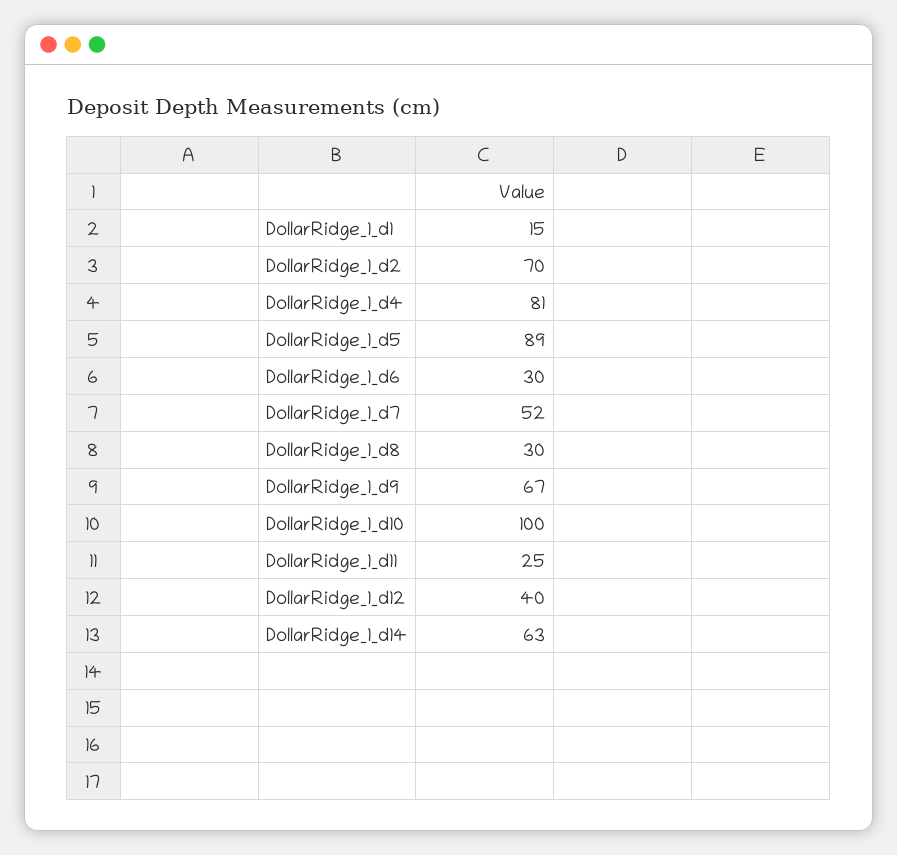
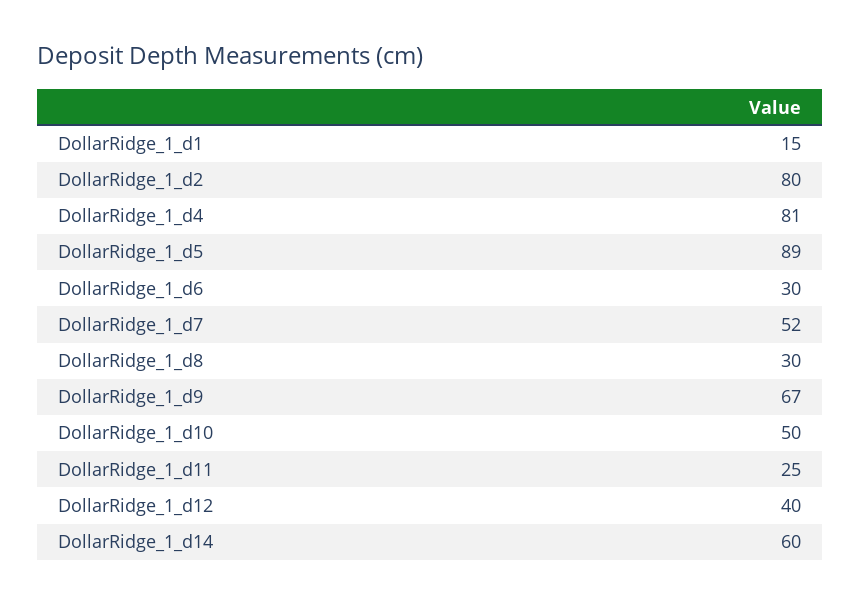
DollarRidge_1_d2: 70 -> 80
DollarRidge_1_d10: 100 -> 50
DollarRidge_1_d14: 63 -> 60

